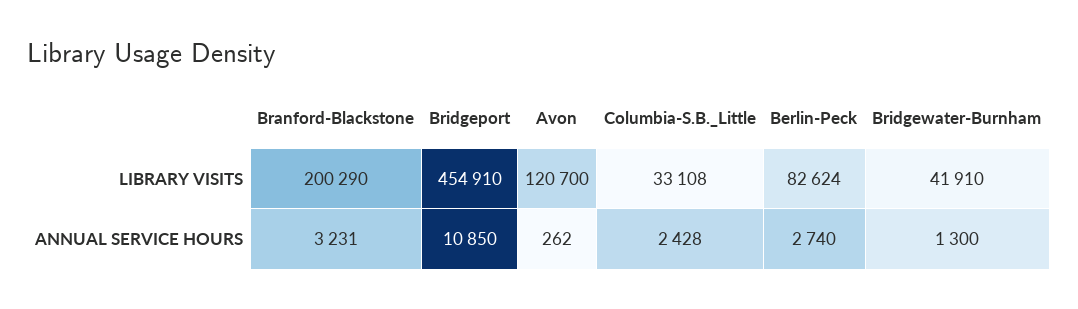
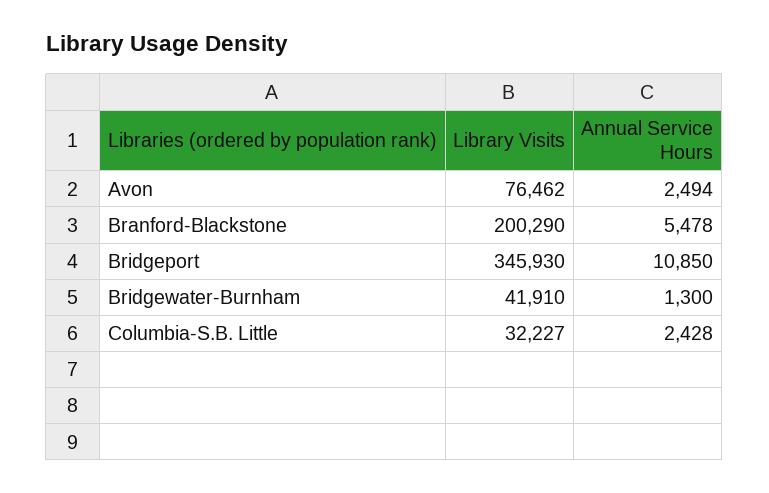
Bridgeport, LIBRARY VISITS: 454910 -> 345930
Avon, LIBRARY VISITS: 120700 -> 76462
Columbia-S.B._Little, LIBRARY VISITS: 33108 -> 32227
Berlin-Peck, LIBRARY VISITS: 82624 -> none
Branford-Blackstone, ANNUAL SERVICE HOURS: 3231 -> 5478
Avon, ANNUAL SERVICE HOURS: 262 -> 2494
Berlin-Peck, ANNUAL SERVICE HOURS: 2740 -> none

